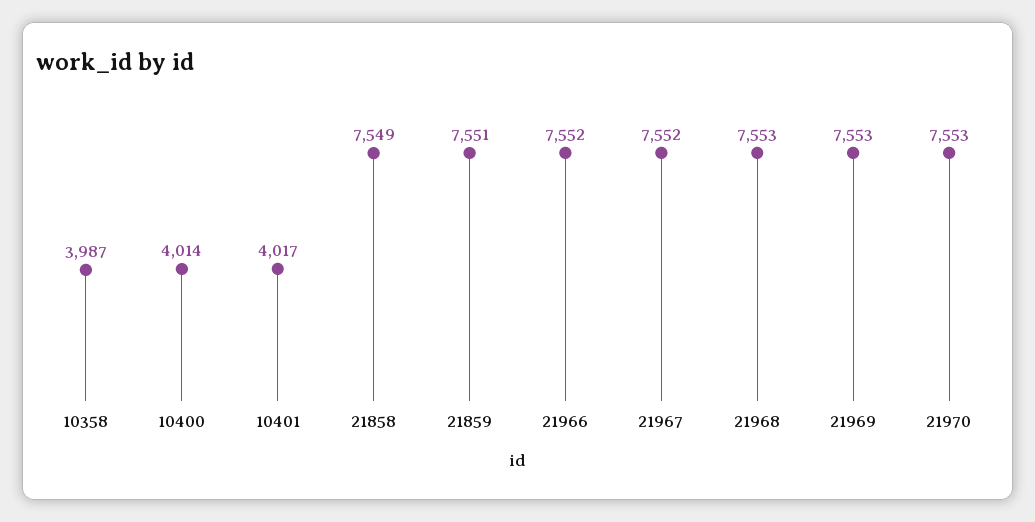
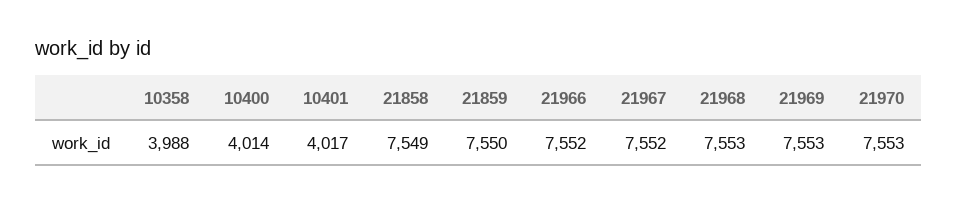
10358: 3987 -> 3988
21859: 7551 -> 7550

